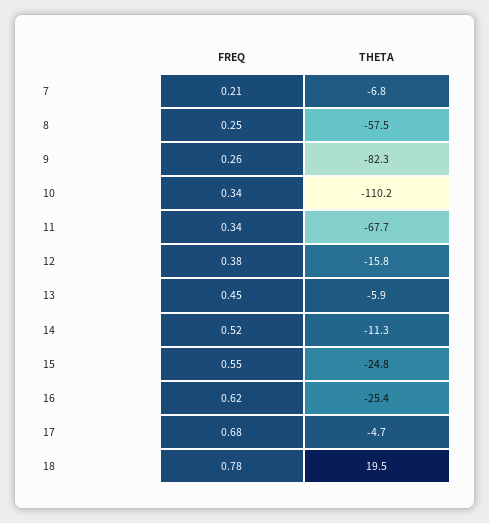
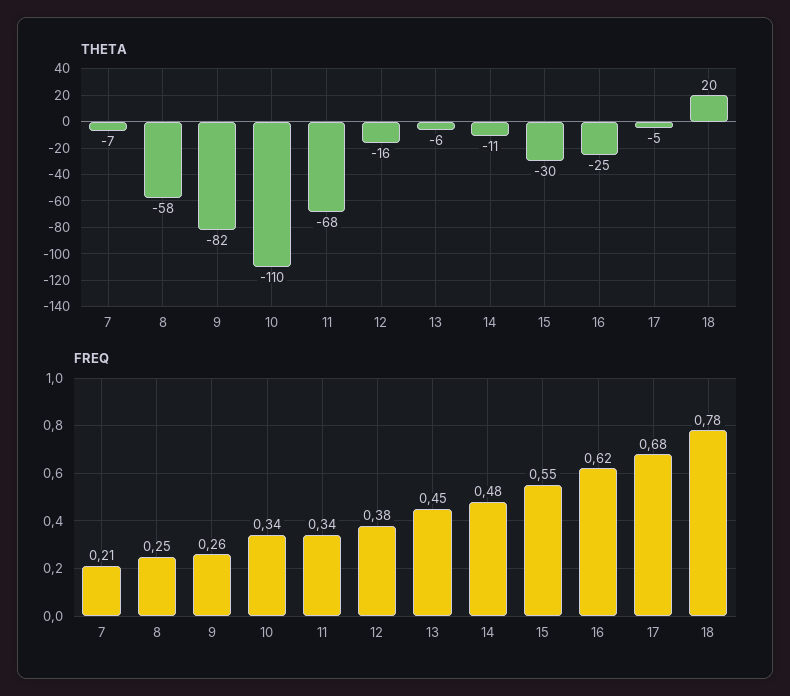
FREQ, 14: 0.52 -> 0.48
THETA, 15: -24.8 -> -30

